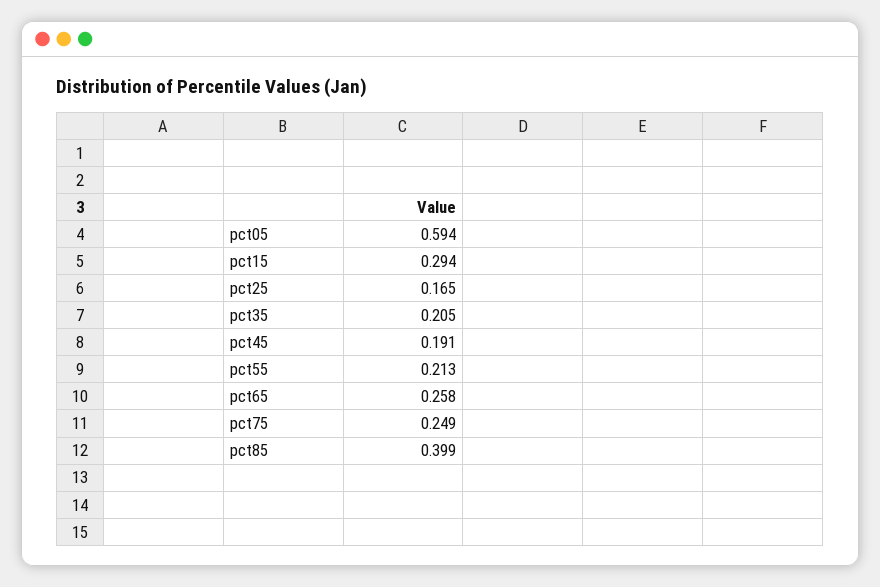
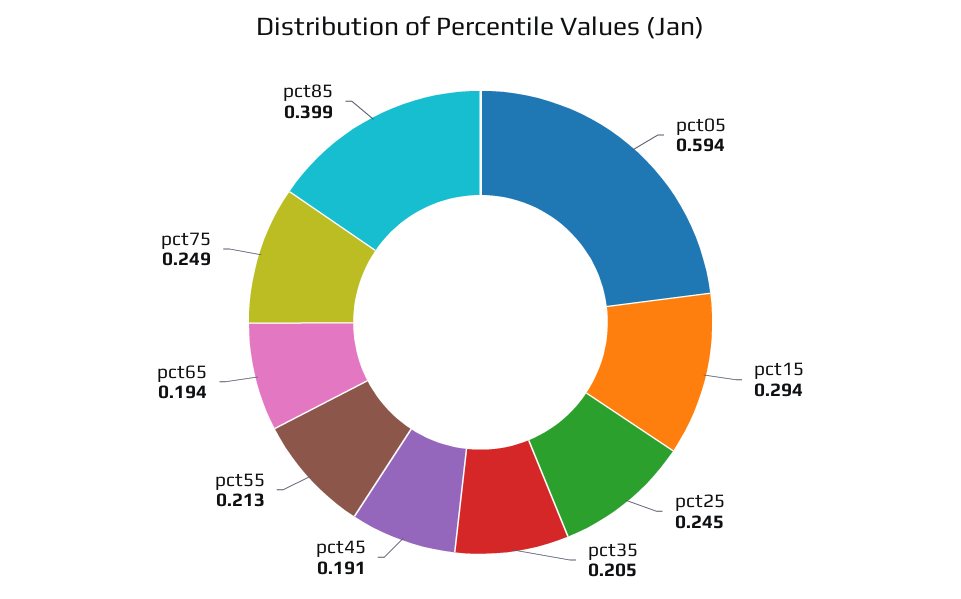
pct25: 0.165 -> 0.245
pct65: 0.258 -> 0.194

